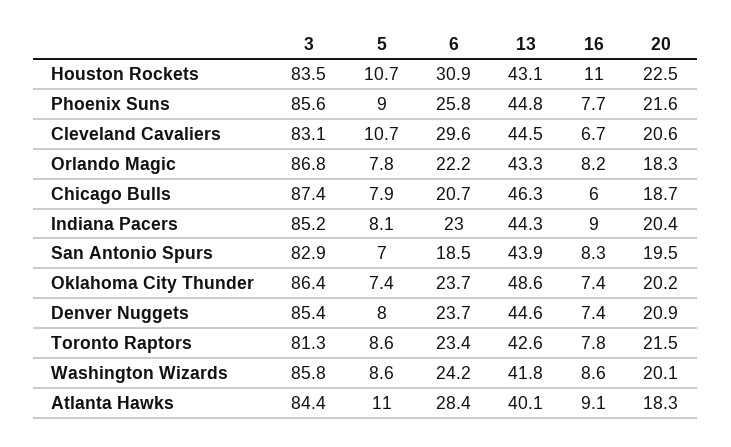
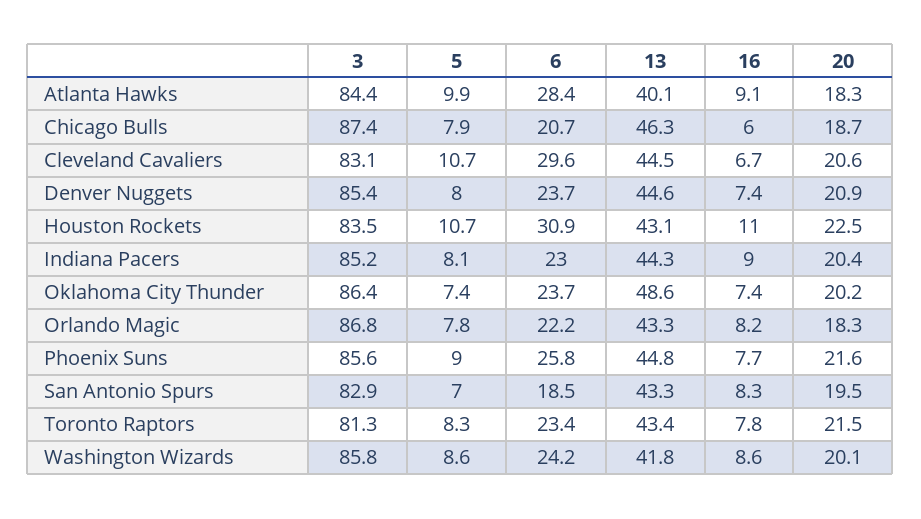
13, San Antonio Spurs: 43.9 -> 43.3
5, Toronto Raptors: 8.6 -> 8.3
13, Toronto Raptors: 42.6 -> 43.4
5, Atlanta Hawks: 11 -> 9.9

